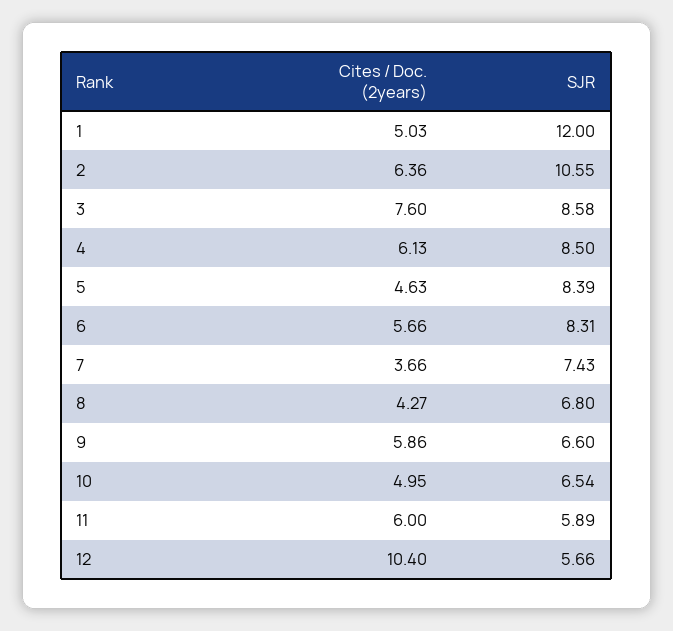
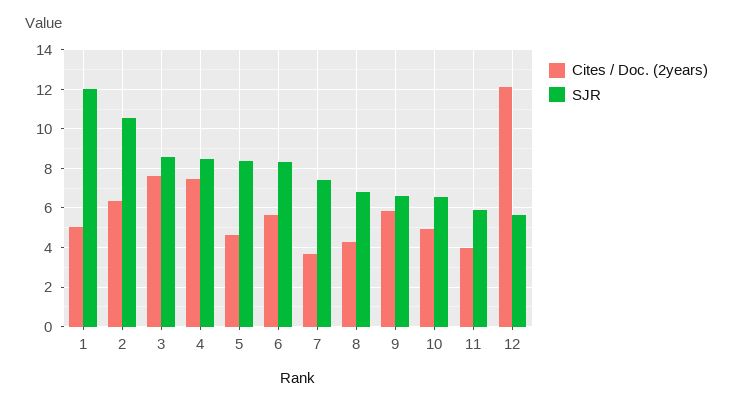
Cites / Doc. (2years), 4: 6.13 -> 7.5
Cites / Doc. (2years), 11: 6 -> 4
Cites / Doc. (2years), 12: 10.4 -> 12

